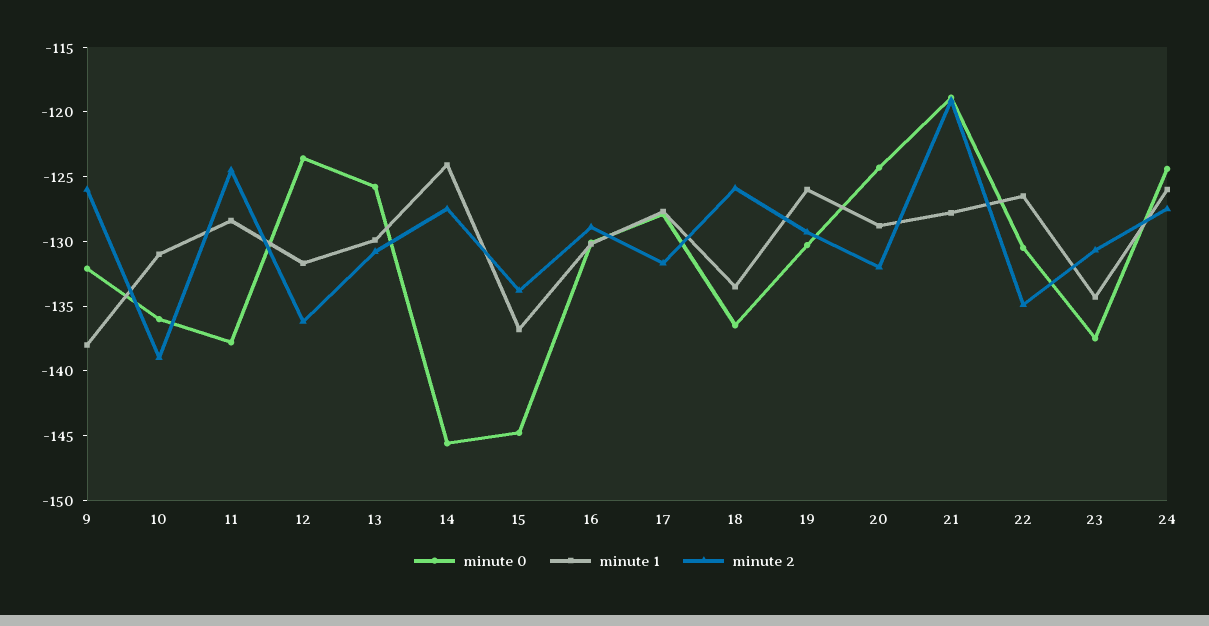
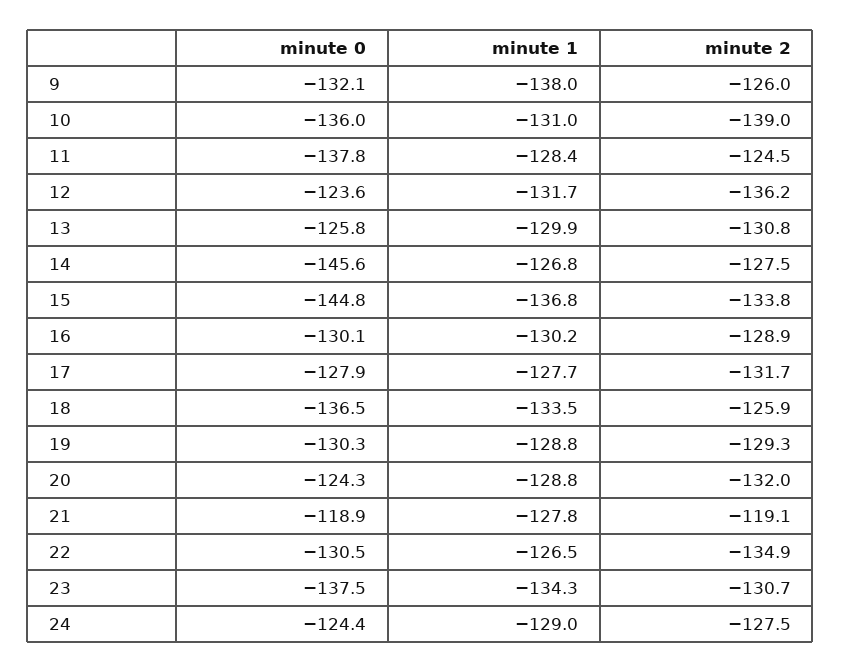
minute 1, 14: -124 -> -126.8
minute 1, 19: -126 -> -128.8
minute 1, 24: -126 -> -129

